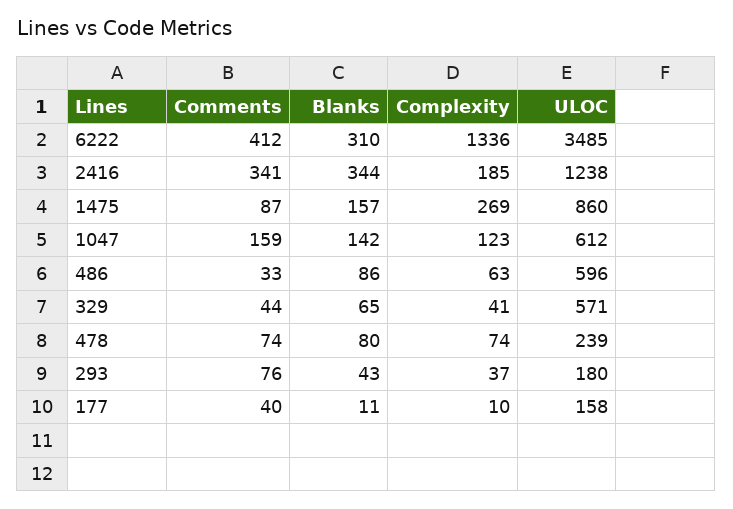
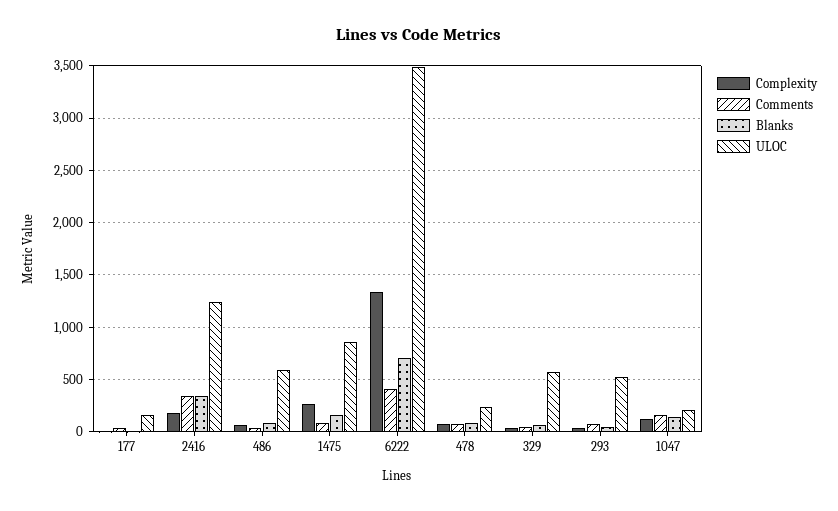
Blanks, 6222: 310 -> 700
ULOC, 1047: 612 -> 200
ULOC, 293: 180 -> 500

